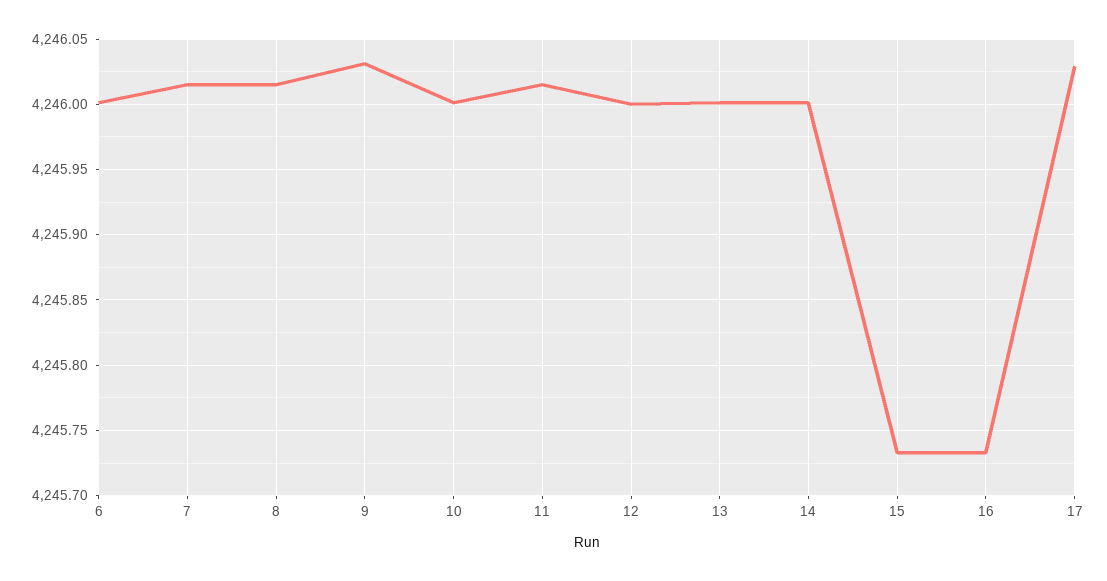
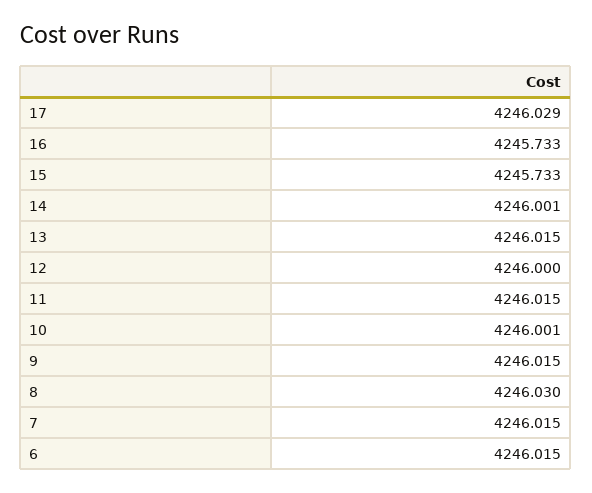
6: 4246 -> 4246.015
8: 4246.015 -> 4246.03
9: 4246.03 -> 4246.015
13: 4246 -> 4246.015

